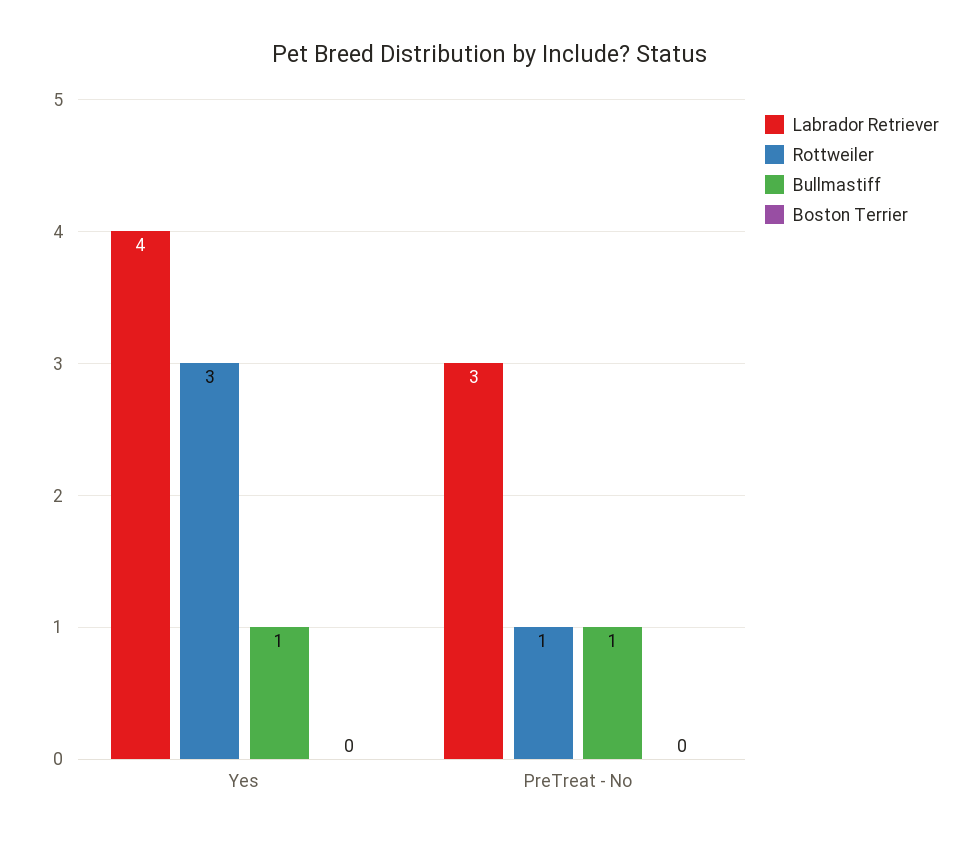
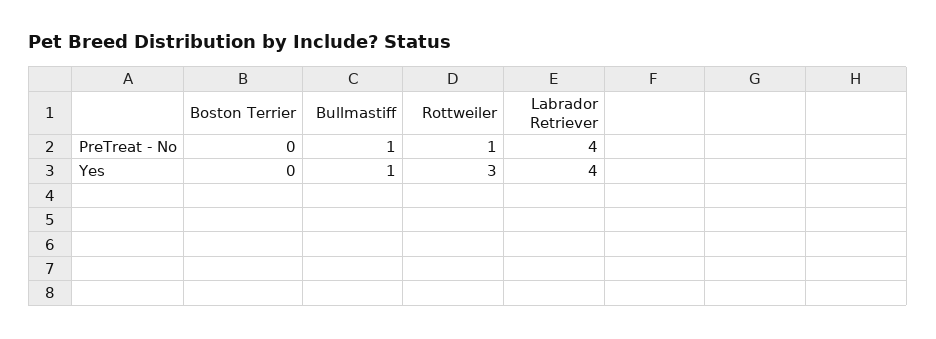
Labrador Retriever, PreTreat - No: 3 -> 4

